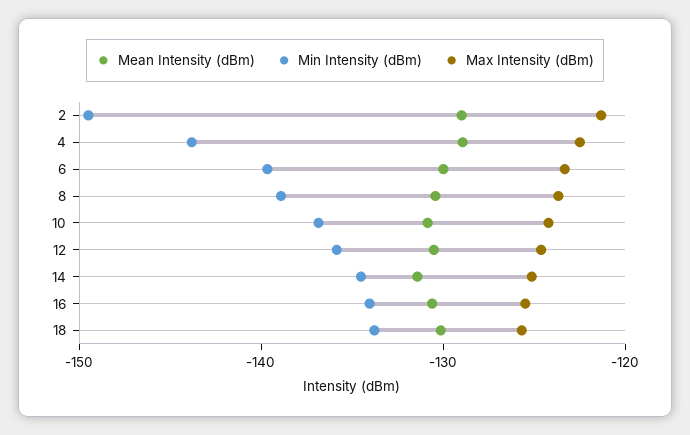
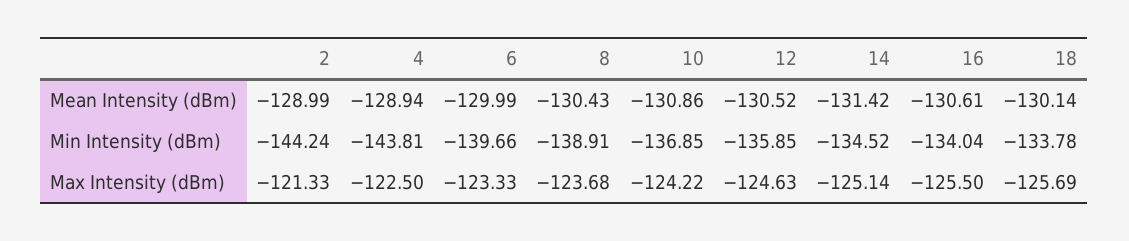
Min Intensity (dBm), 2: -150 -> -144.24

